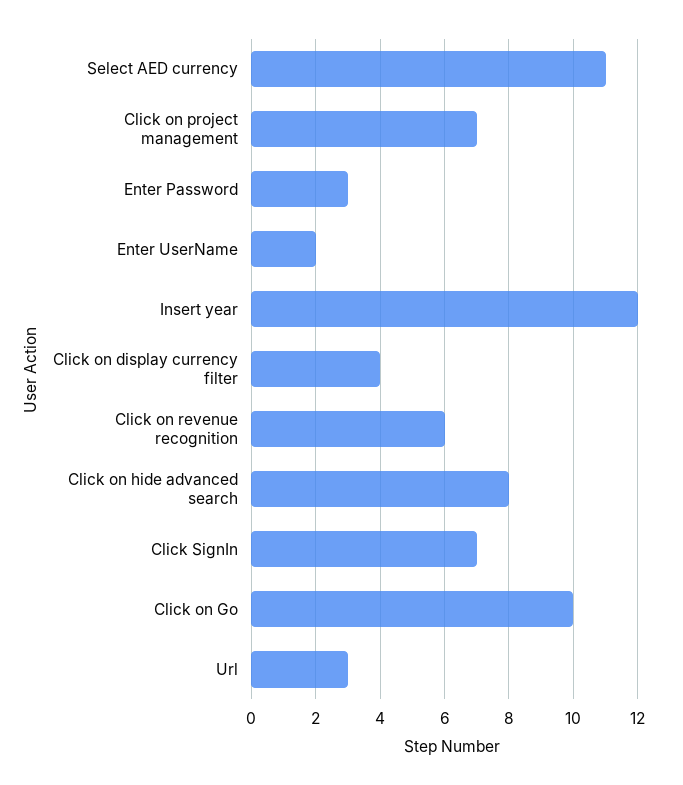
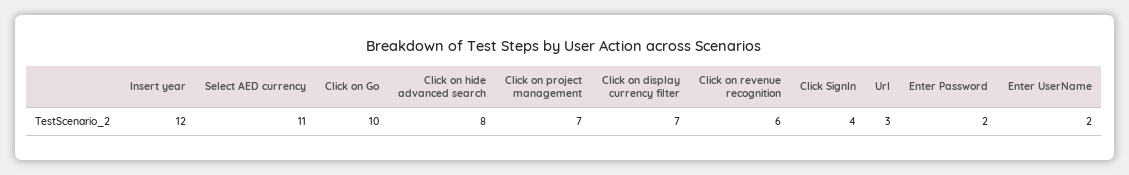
Enter Password: 3 -> 2
Click on display currency filter: 4 -> 7
Click SignIn: 7 -> 4

